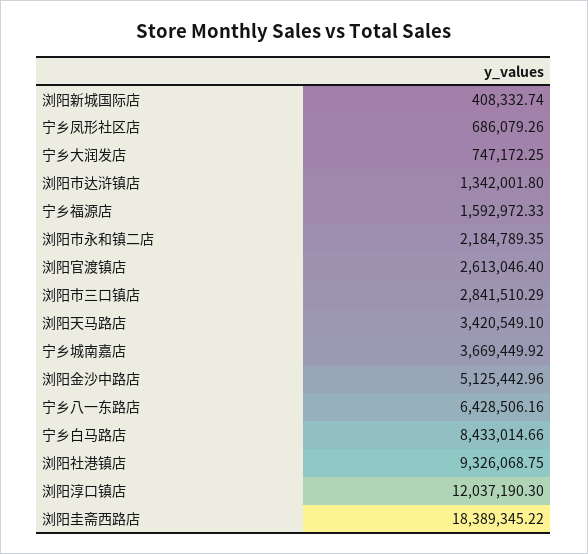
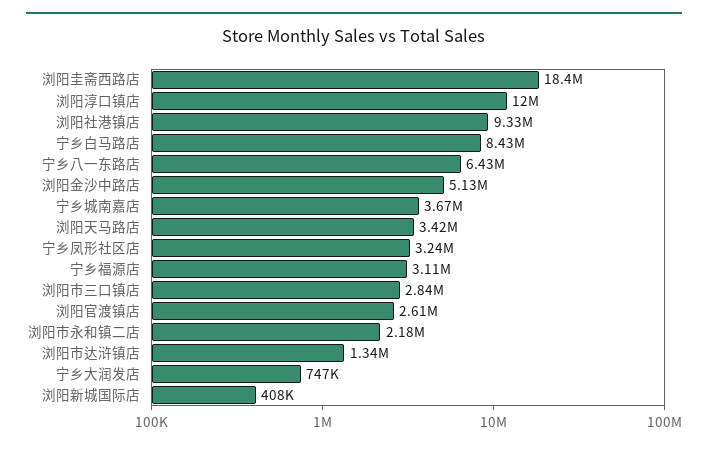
宁乡凤形社区店: 686079.26 -> 3240000
宁乡福源店: 1592972.33 -> 3110000

